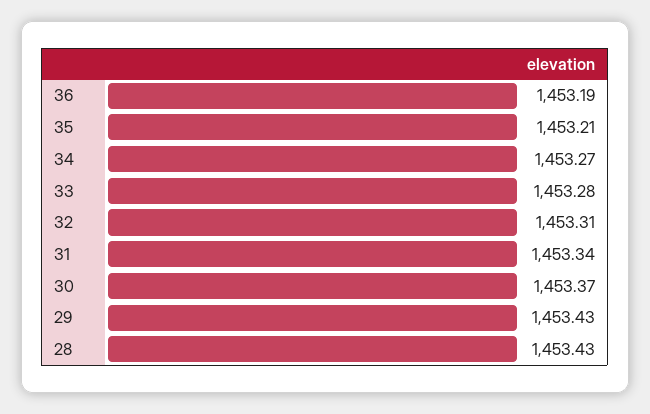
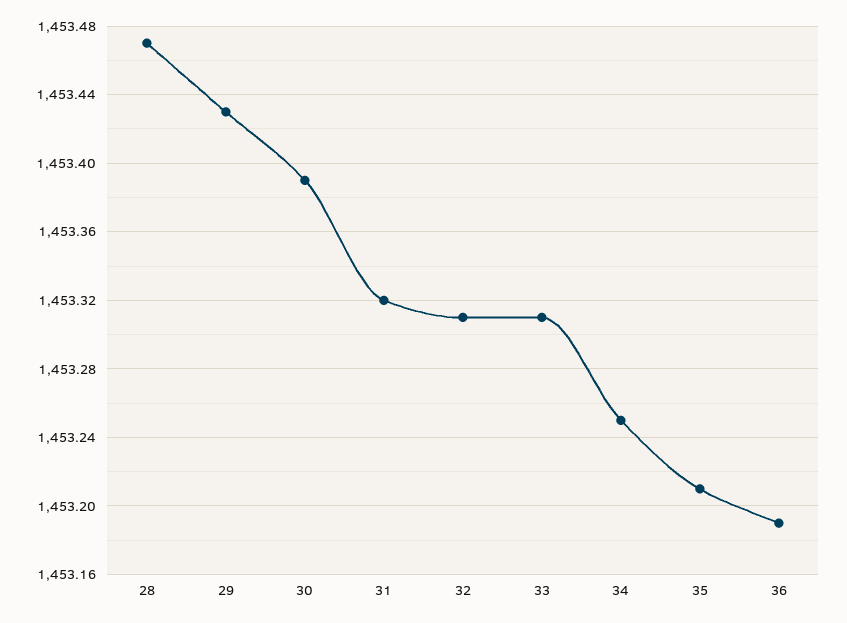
34: 1453.27 -> 1453.25
33: 1453.28 -> 1453.31
31: 1453.34 -> 1453.32
30: 1453.37 -> 1453.39
28: 1453.43 -> 1453.47

